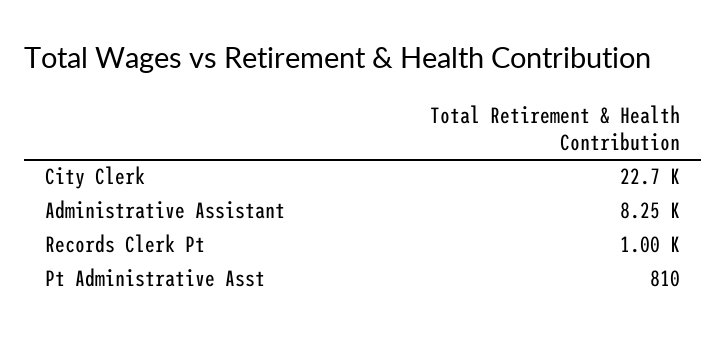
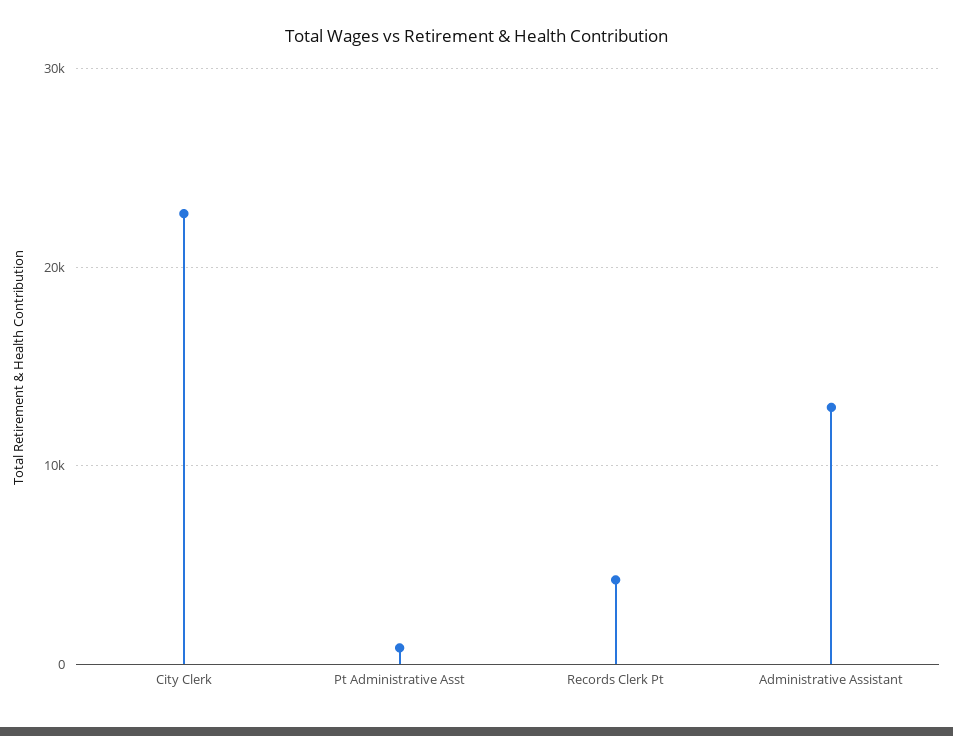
Administrative Assistant: 8250 -> 13000
Records Clerk Pt: 1000 -> 4000

